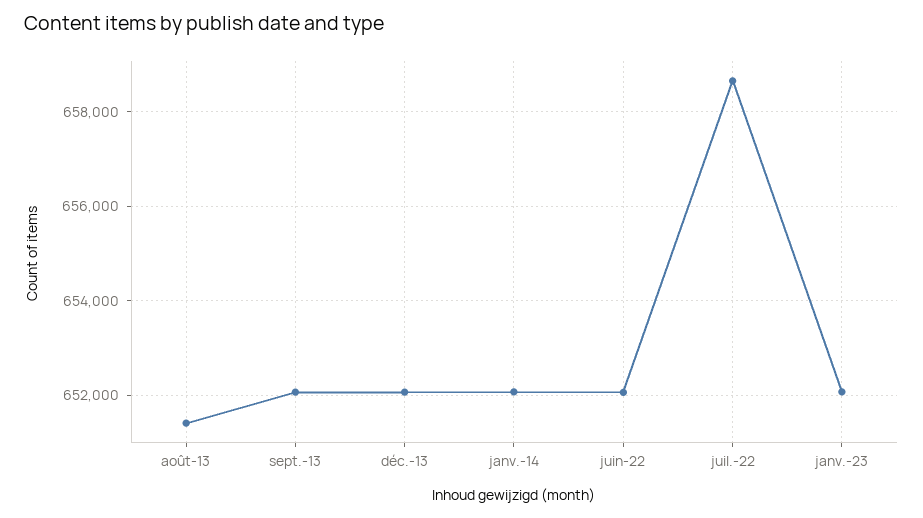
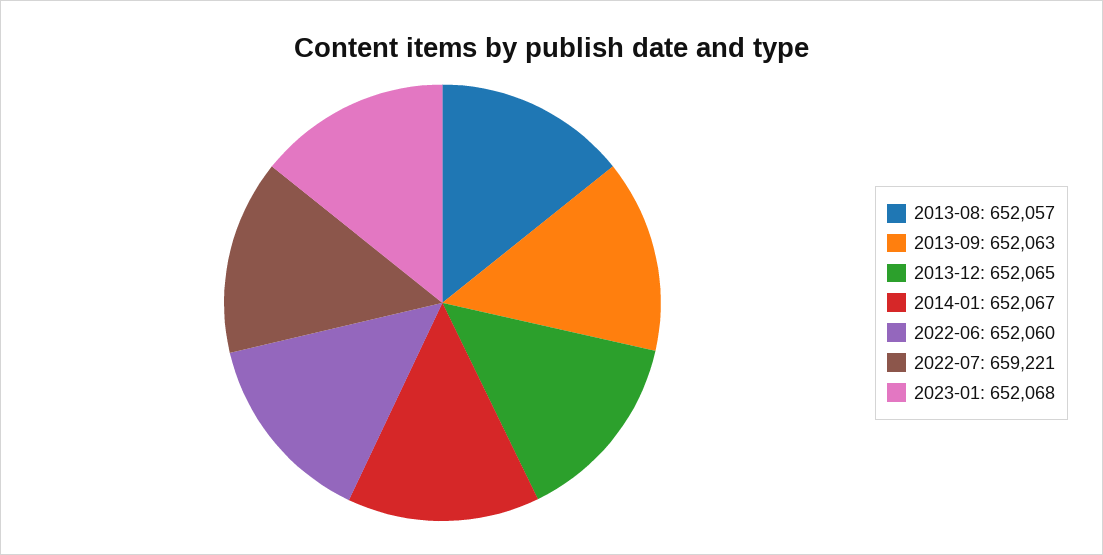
août-13: 651400 -> 652057
juil.-22: 658600 -> 659221

